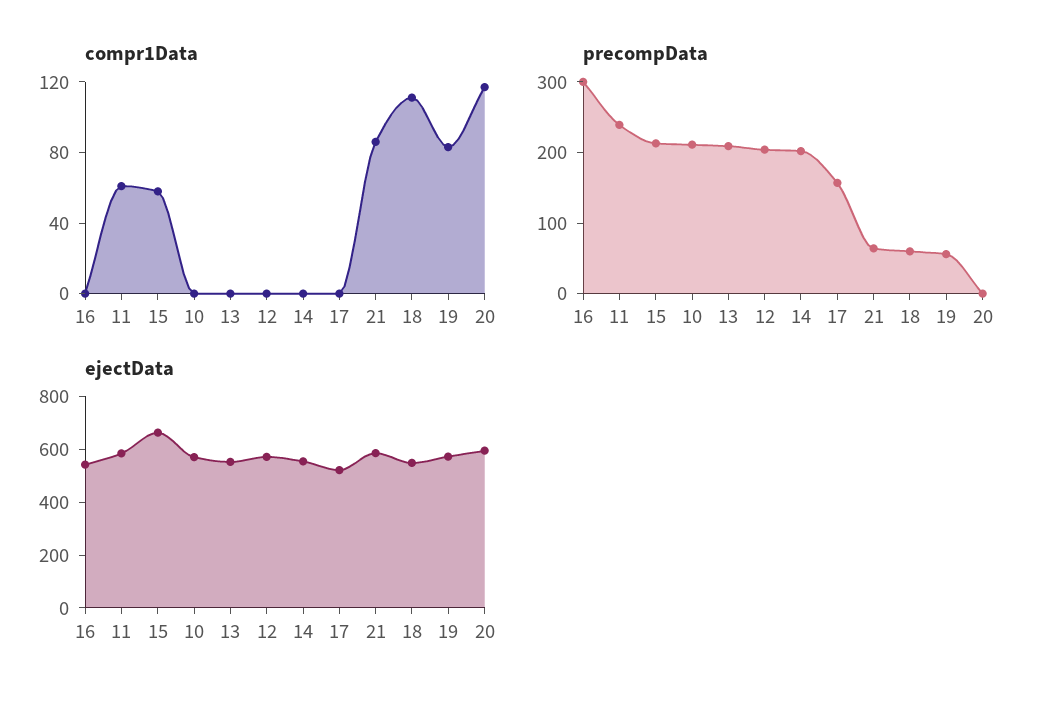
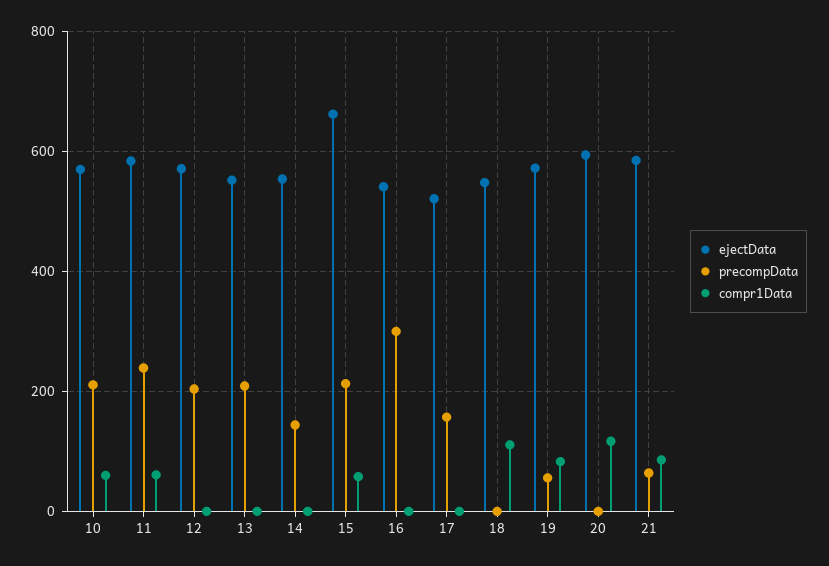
compr1Data, 10: 0 -> 60
precompData, 14: 200 -> 140
precompData, 18: 60 -> 0

